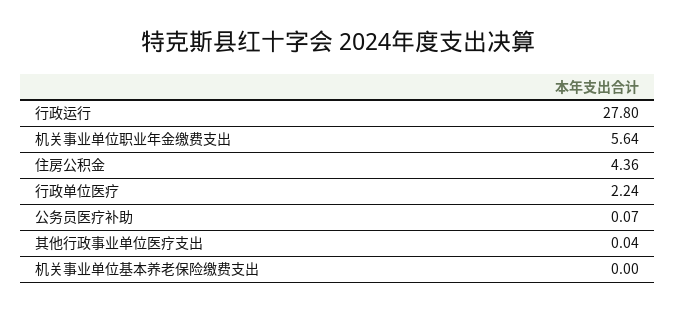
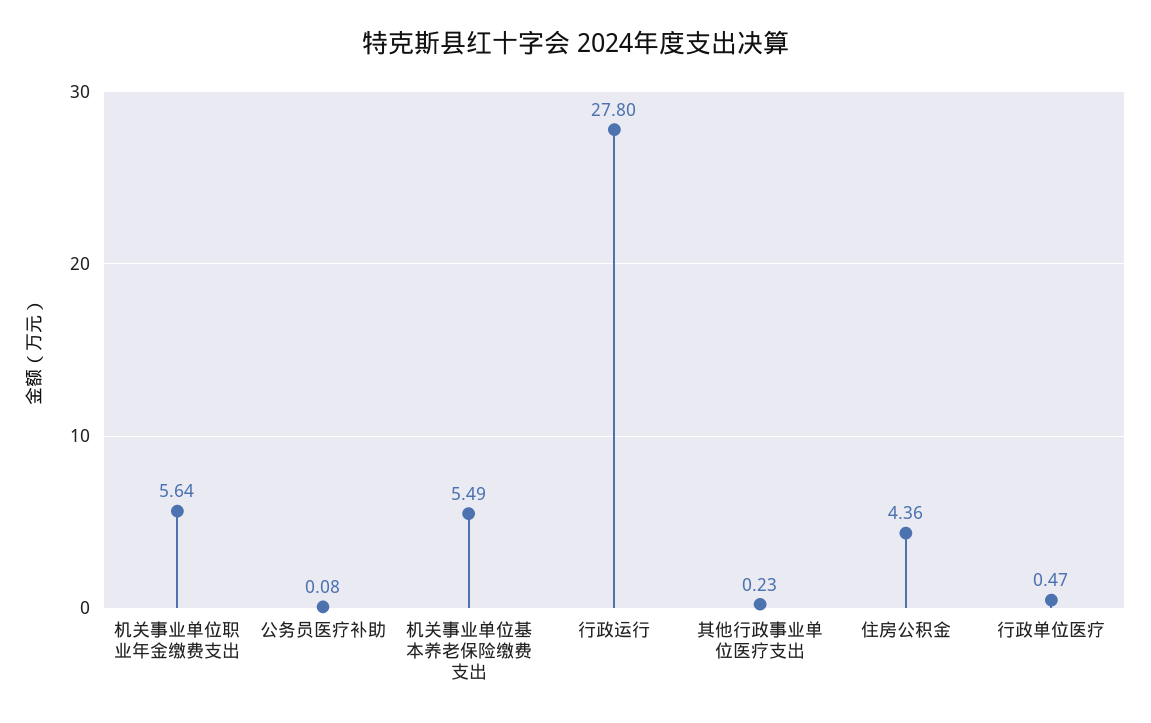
行政单位医疗: 2.24 -> 0.47
公务员医疗补助: 0.07 -> 0.08
其他行政事业单位医疗支出: 0.04 -> 0.23
机关事业单位基本养老保险缴费支出: 0 -> 5.49

